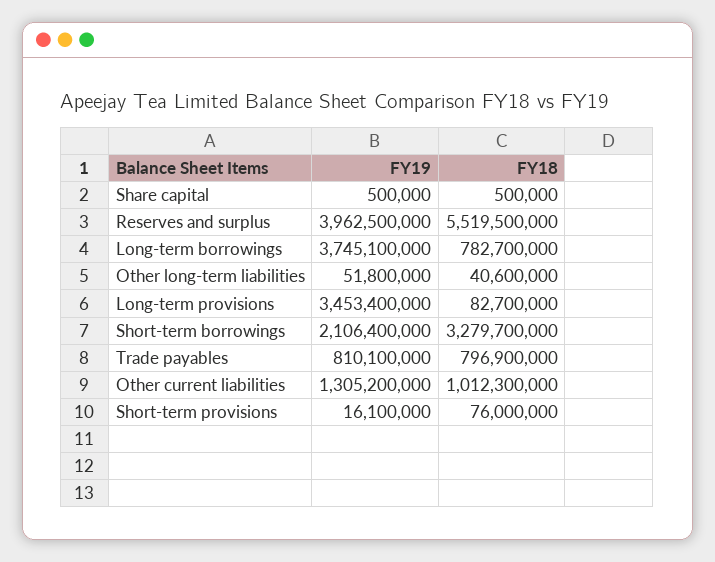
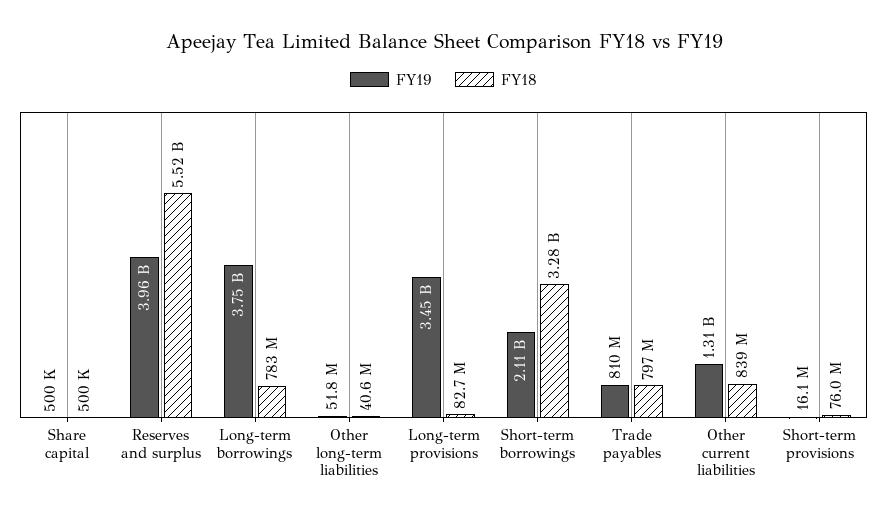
FY18, Other current liabilities: 1012300000 -> 839000000

